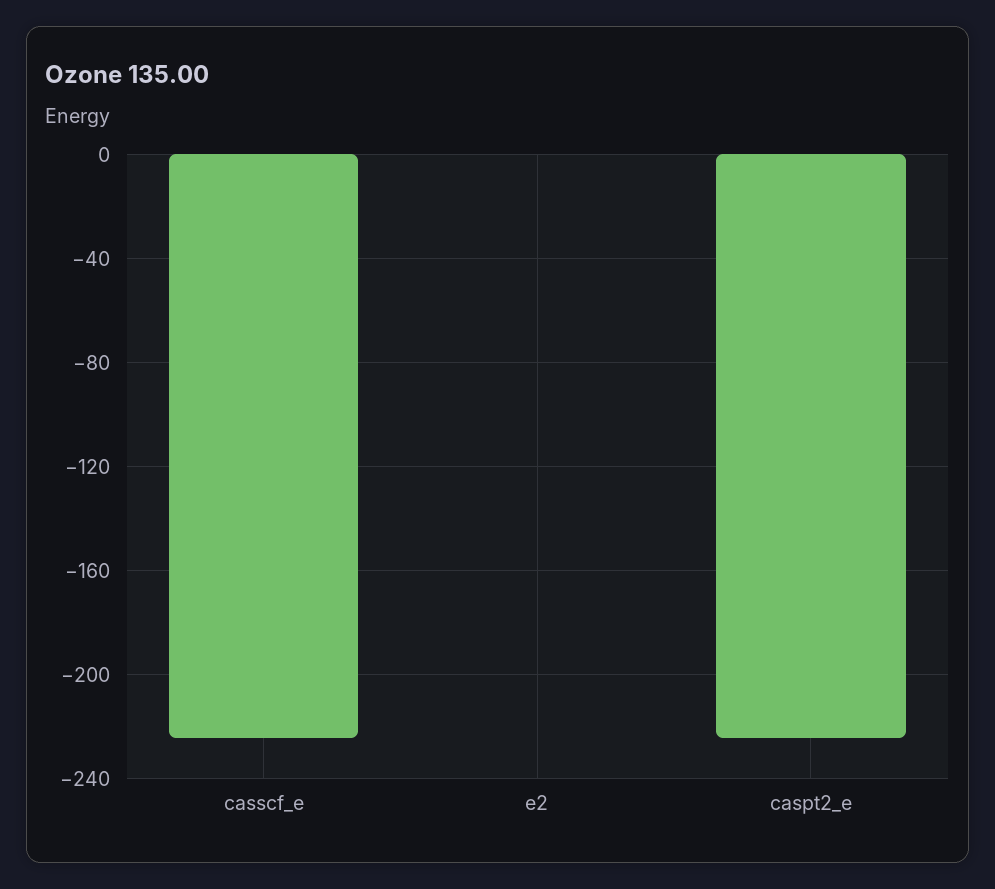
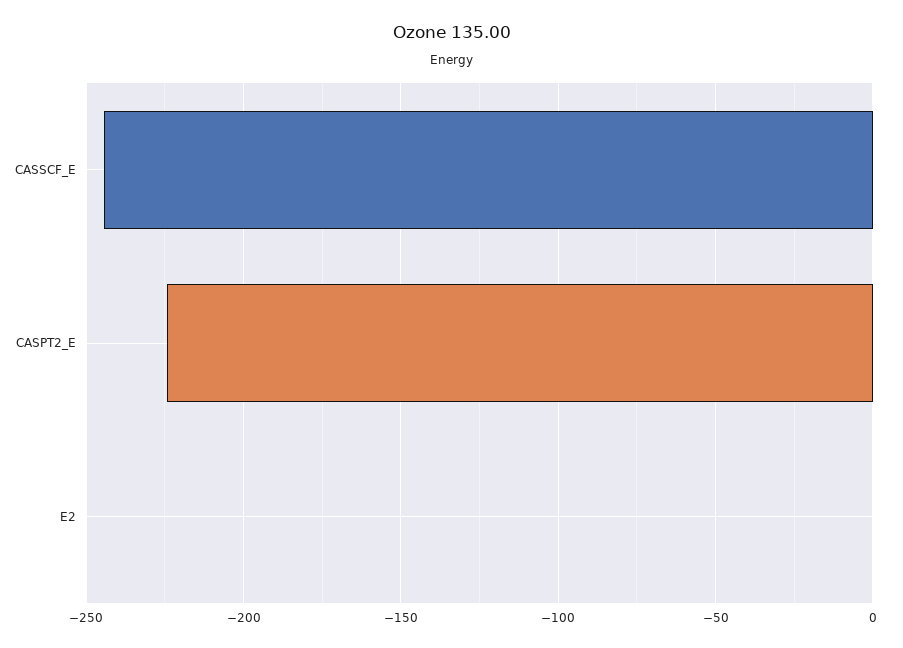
casscf_e: -225 -> -245

